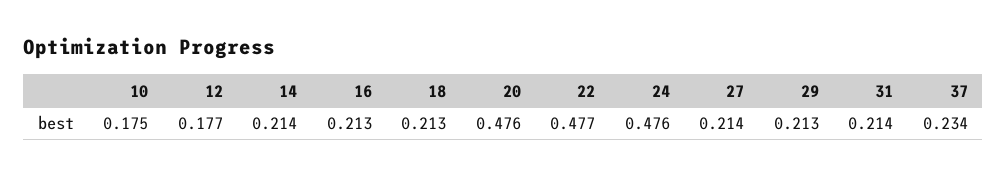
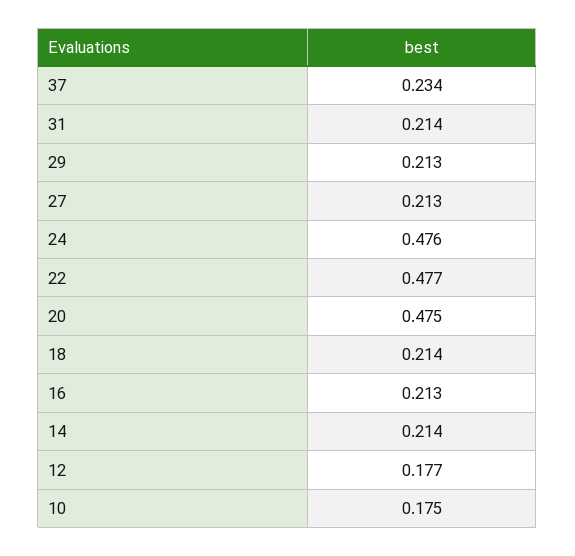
18: 0.213 -> 0.214
20: 0.476 -> 0.475
27: 0.214 -> 0.213

